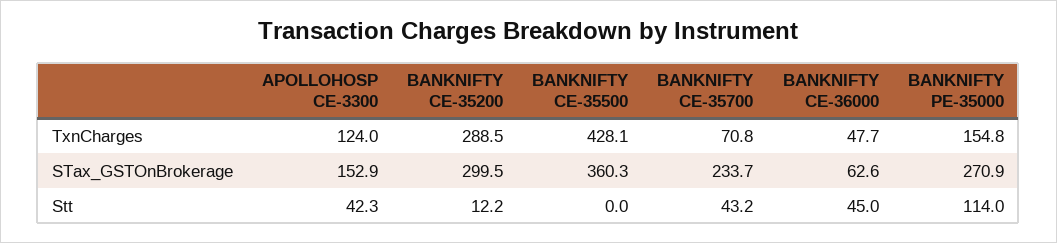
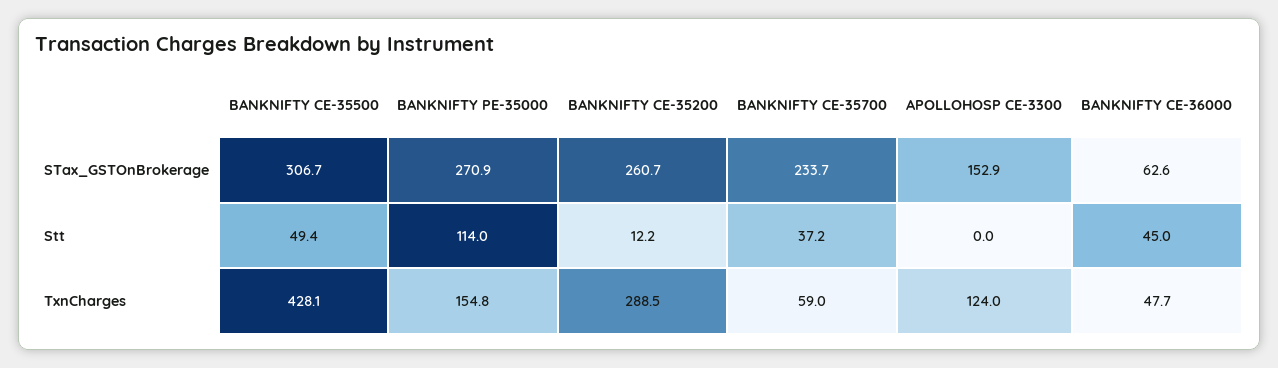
BANKNIFTY CE-35700, TxnCharges: 70.8 -> 59
BANKNIFTY CE-35200, STax_GSTOnBrokerage: 299.5 -> 260.7
BANKNIFTY CE-35500, STax_GSTOnBrokerage: 360.3 -> 306.7
APOLLOHOSP CE-3300, Stt: 42.3 -> 0
BANKNIFTY CE-35500, Stt: 0 -> 49.4
BANKNIFTY CE-35700, Stt: 43.2 -> 37.2

